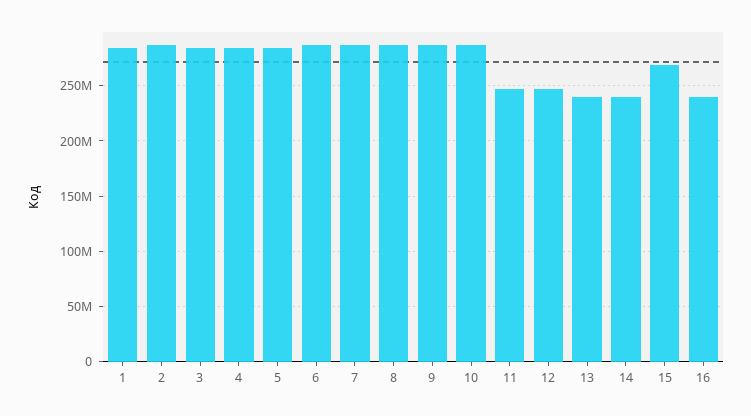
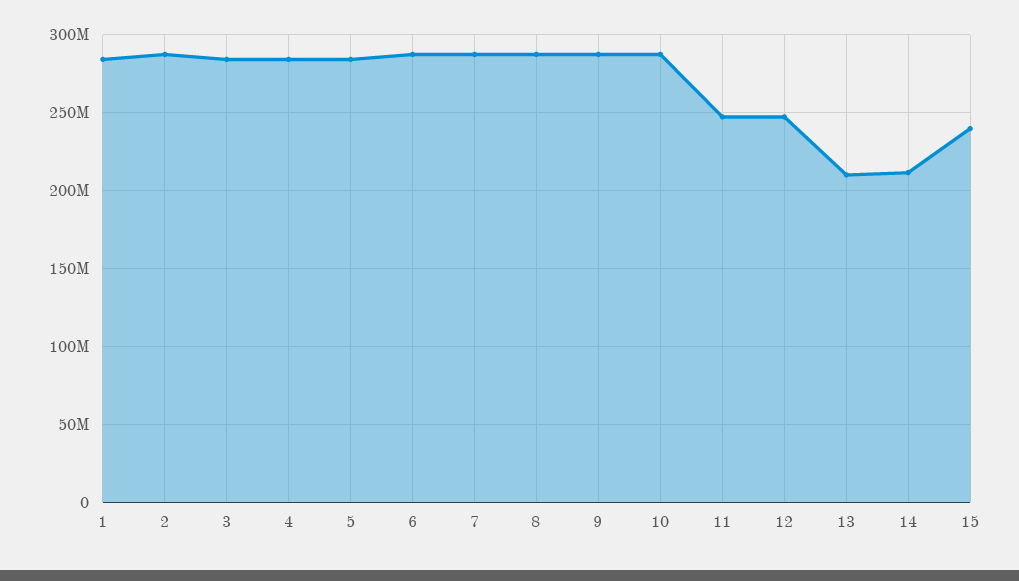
13: 240000000 -> 210000000
14: 240000000 -> 210000000
15: 270000000 -> 240000000
16: 240000000 -> none

